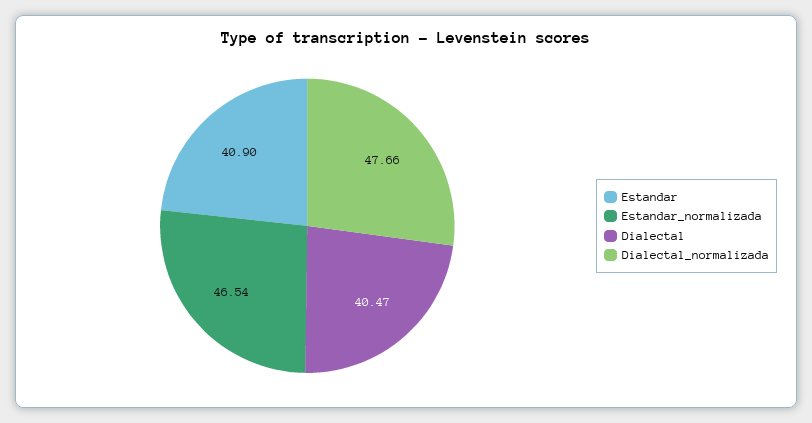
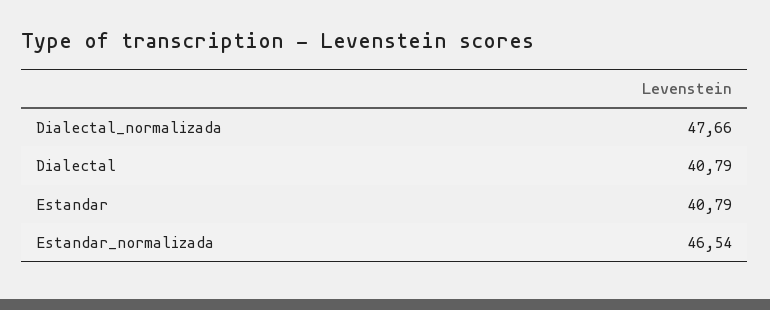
Estandar: 40.9 -> 40.79
Dialectal: 40.47 -> 40.79

